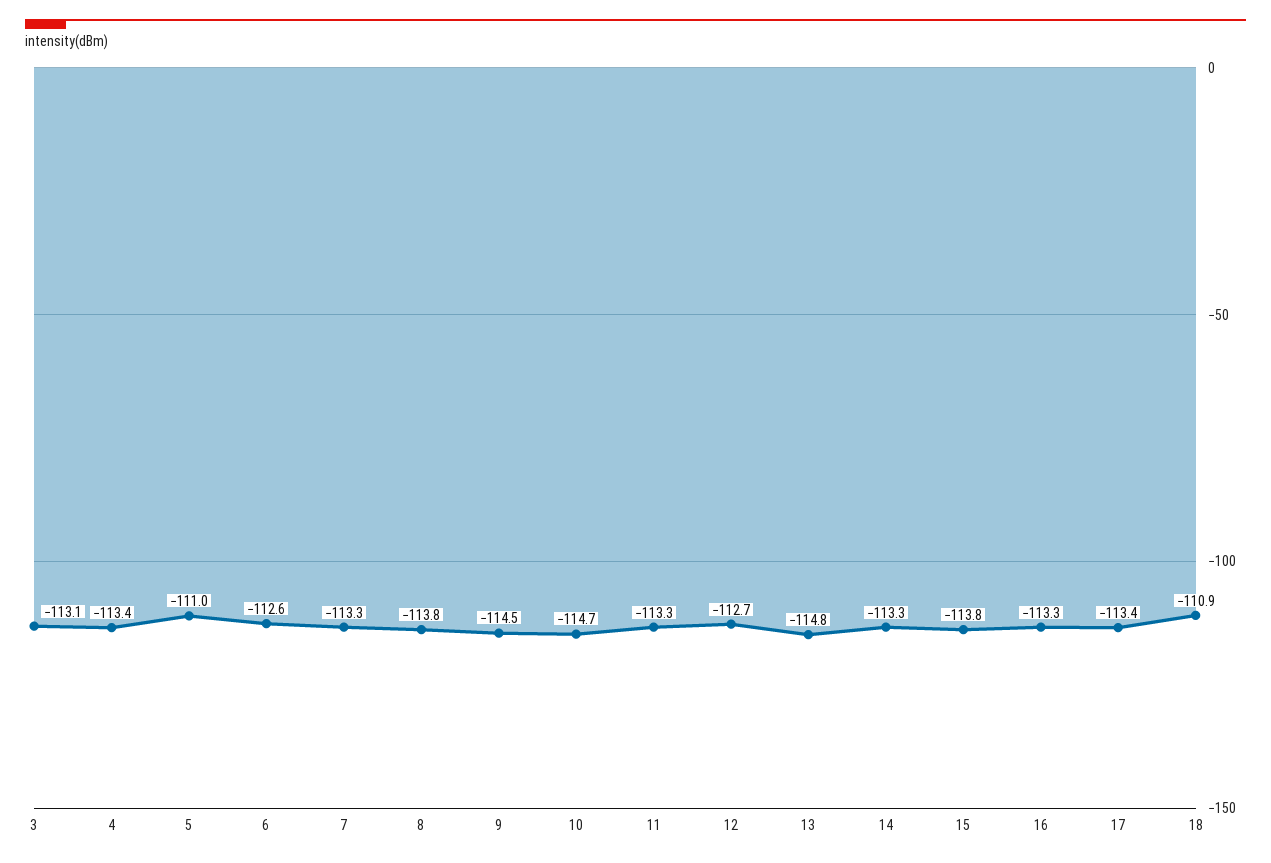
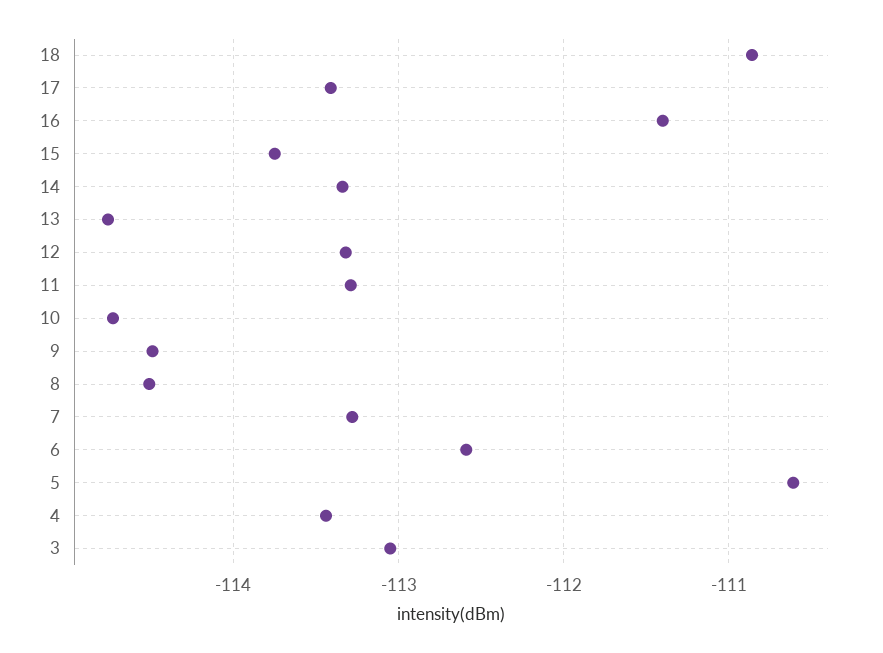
5: -111 -> -110.6
8: -113.8 -> -114.5
12: -112.7 -> -113.3
16: -113.3 -> -111.4

